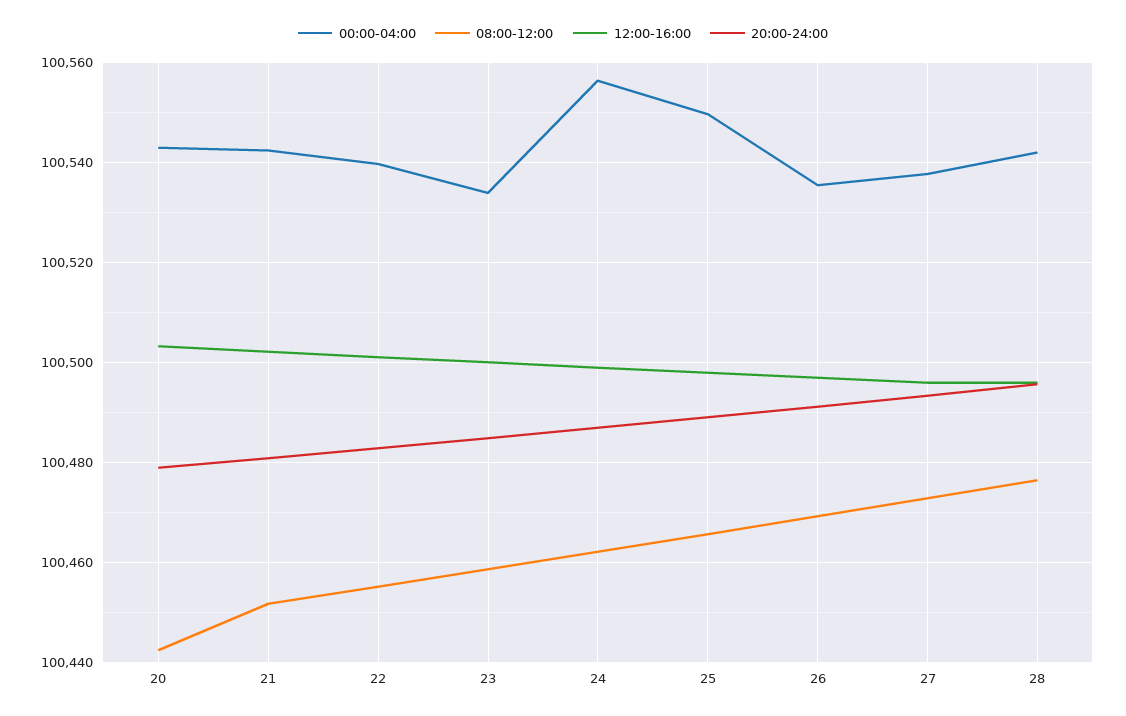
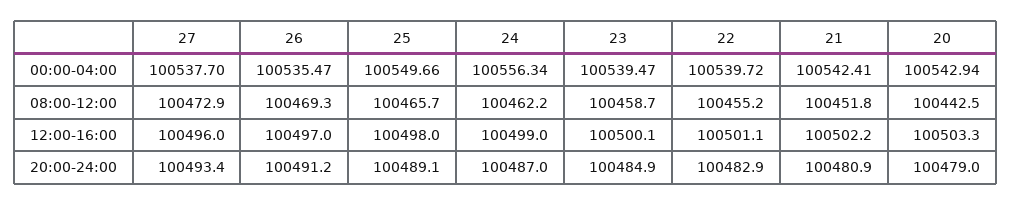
00:00-04:00, 23: 100534 -> 100539.47
00:00-04:00, 28: 100542 -> none
08:00-12:00, 28: 100476 -> none
12:00-16:00, 28: 100496 -> none
20:00-24:00, 28: 100496 -> none

